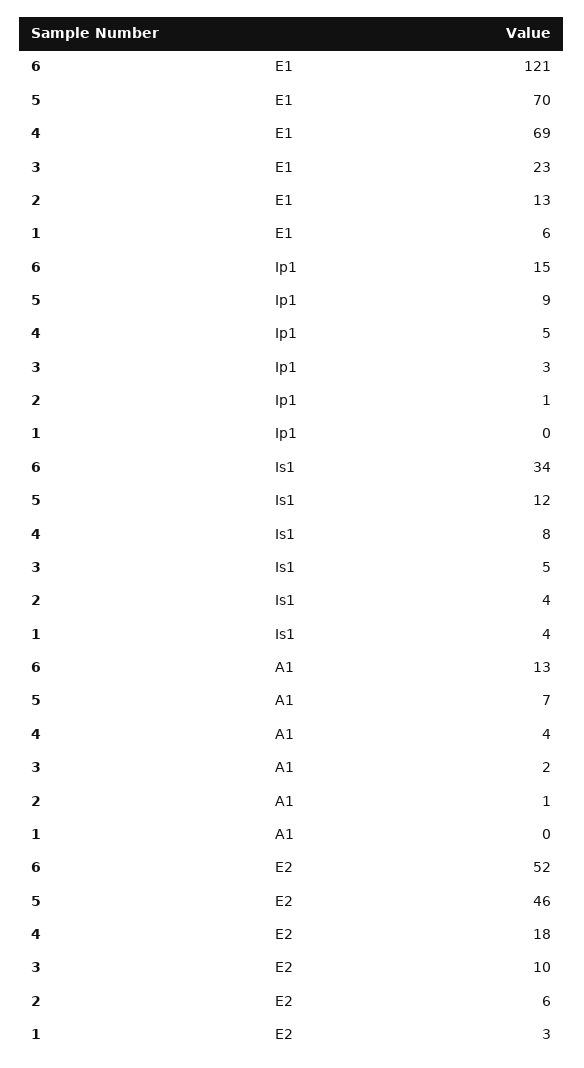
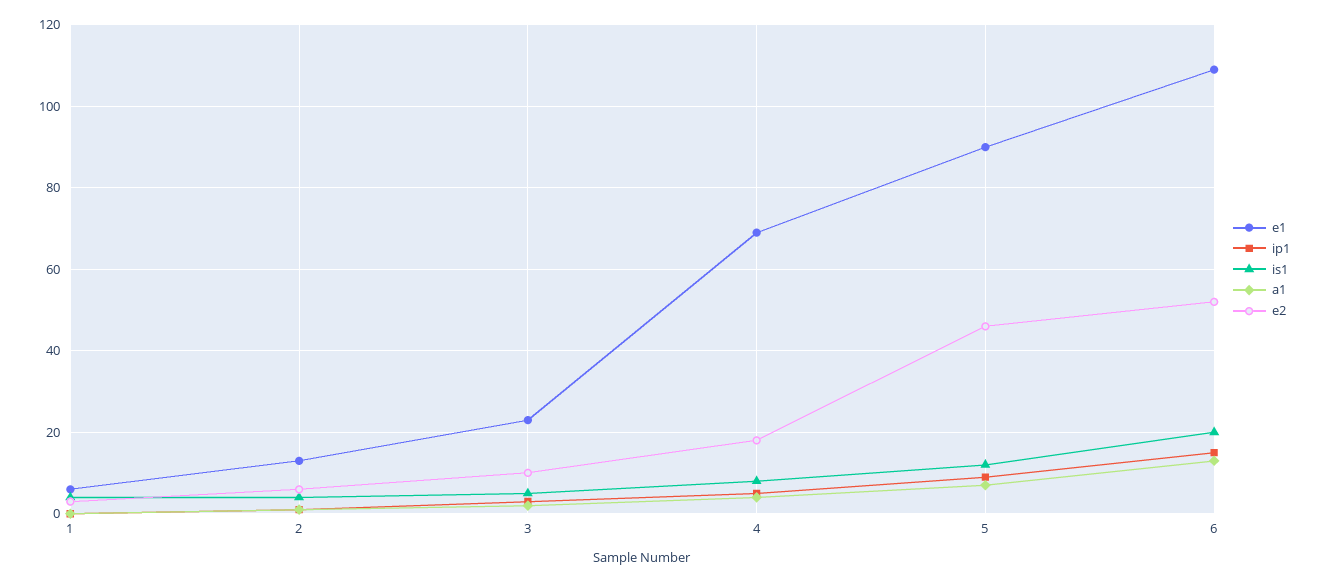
E1, 6: 121 -> 110
E1, 5: 70 -> 90
Is1, 6: 34 -> 20

